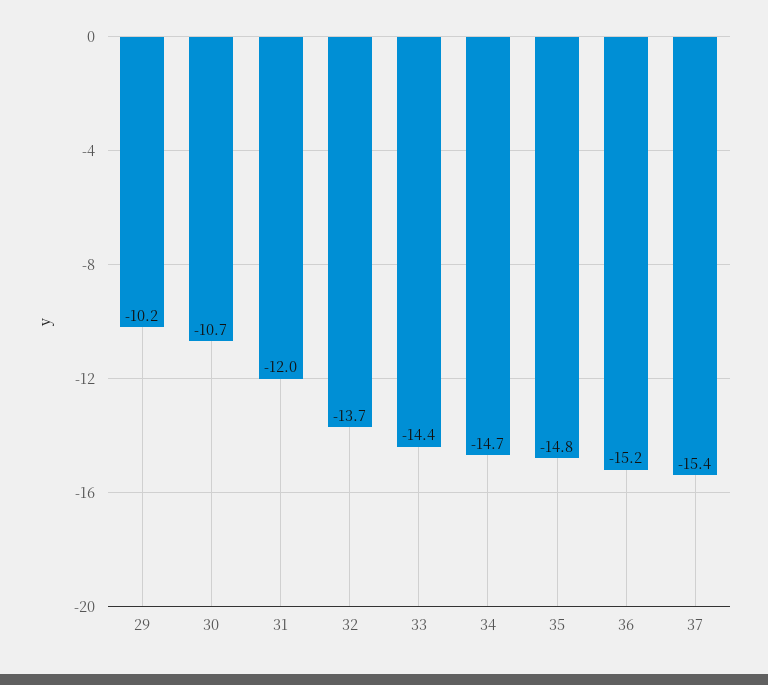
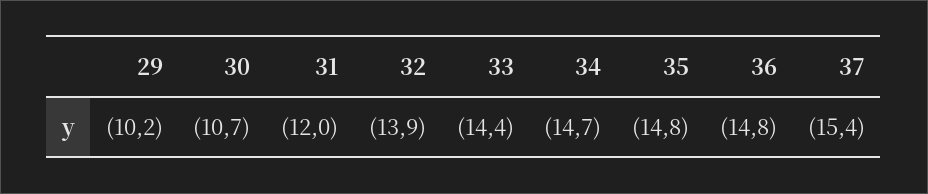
32: -13.7 -> -13.9
36: -15.2 -> -14.8

